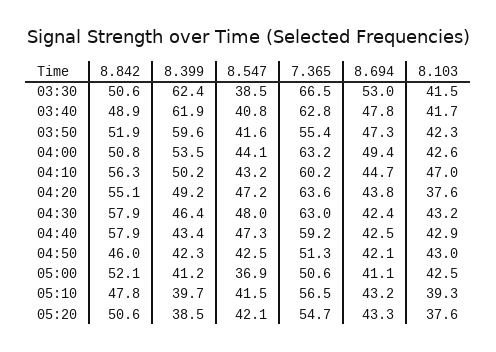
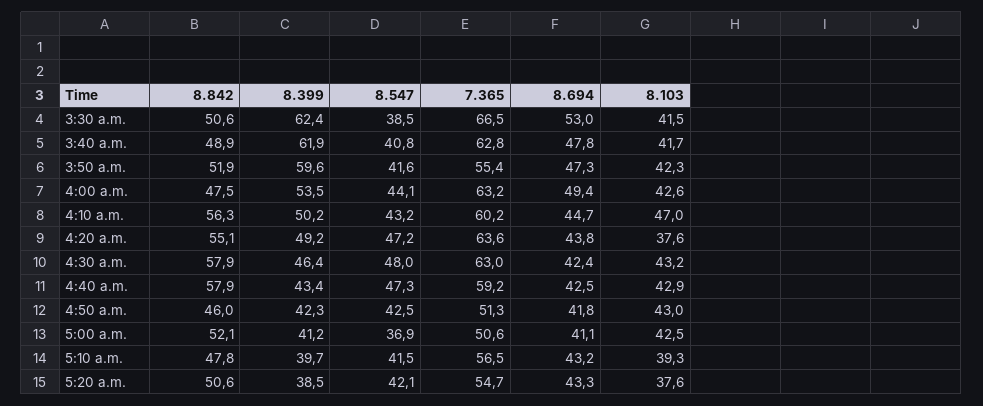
8.842, 04:00: 50.8 -> 47.5
8.694, 04:50: 42.1 -> 41.8

